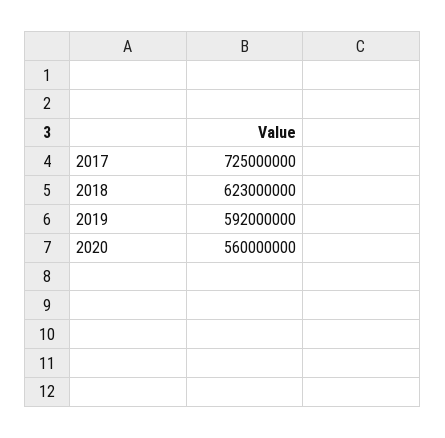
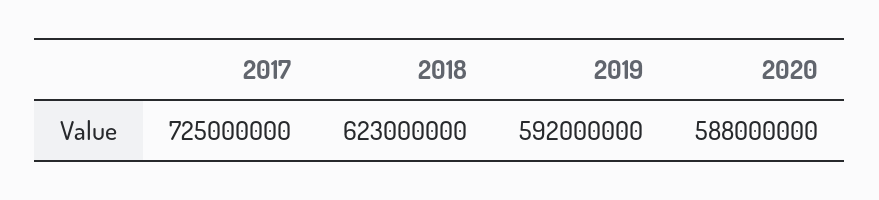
2020: 560000000 -> 588000000

